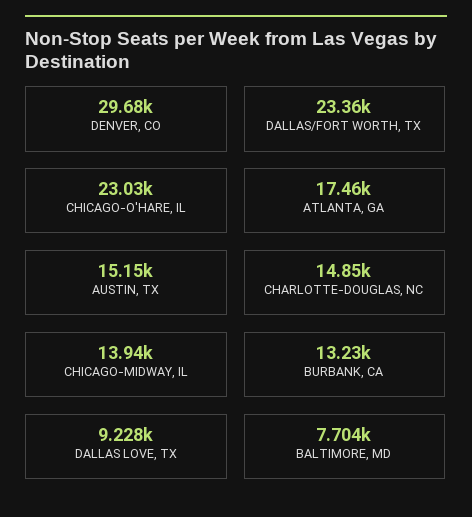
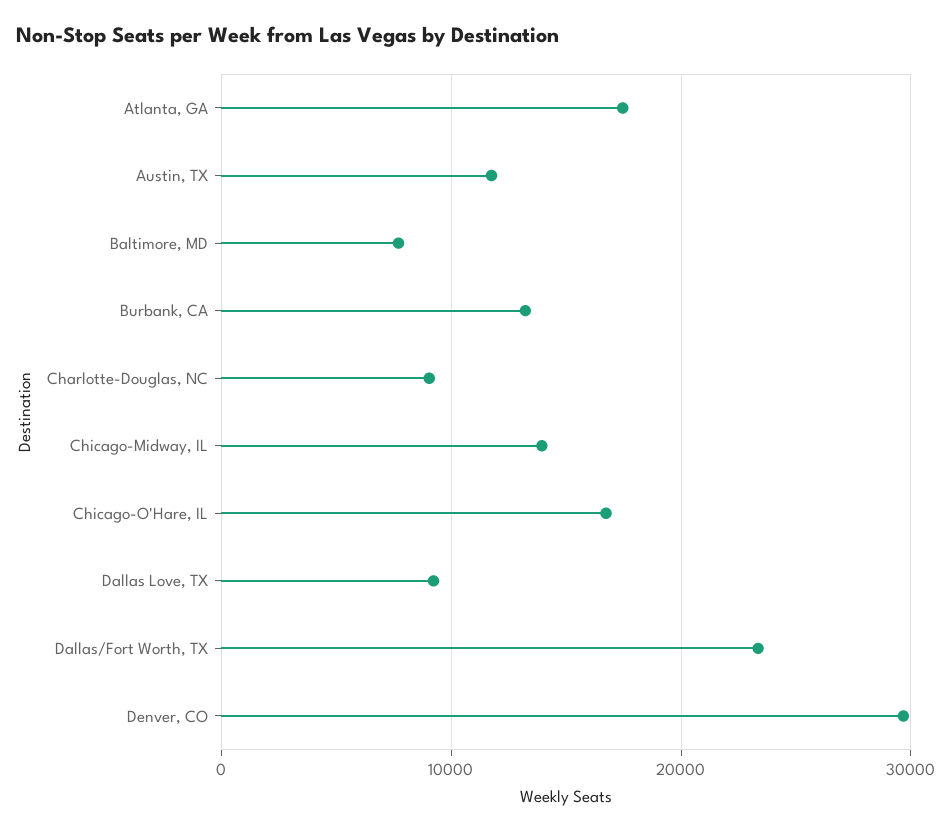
CHICAGO-O'HARE, IL: 23030 -> 17000
AUSTIN, TX: 15150 -> 12000
CHARLOTTE-DOUGLAS, NC: 14850 -> 9000

